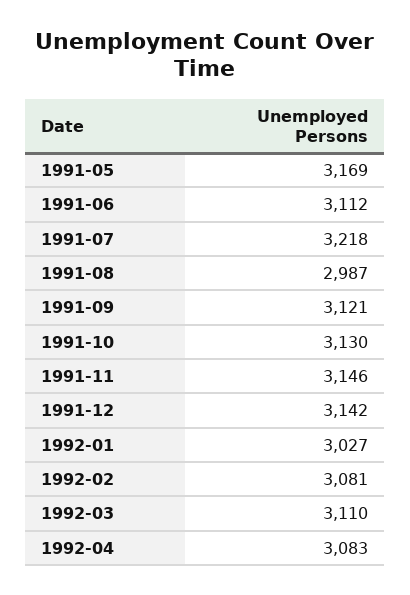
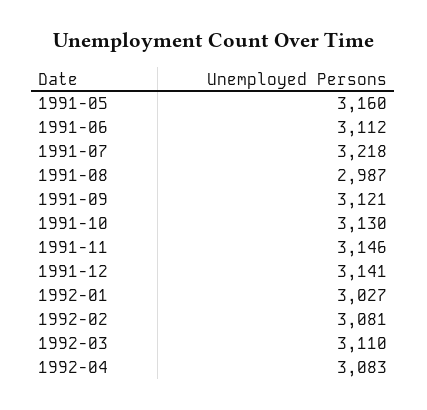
1991-05: 3169 -> 3160
1991-12: 3142 -> 3141

